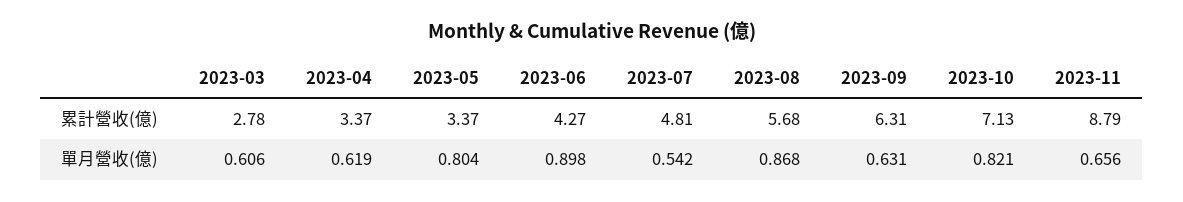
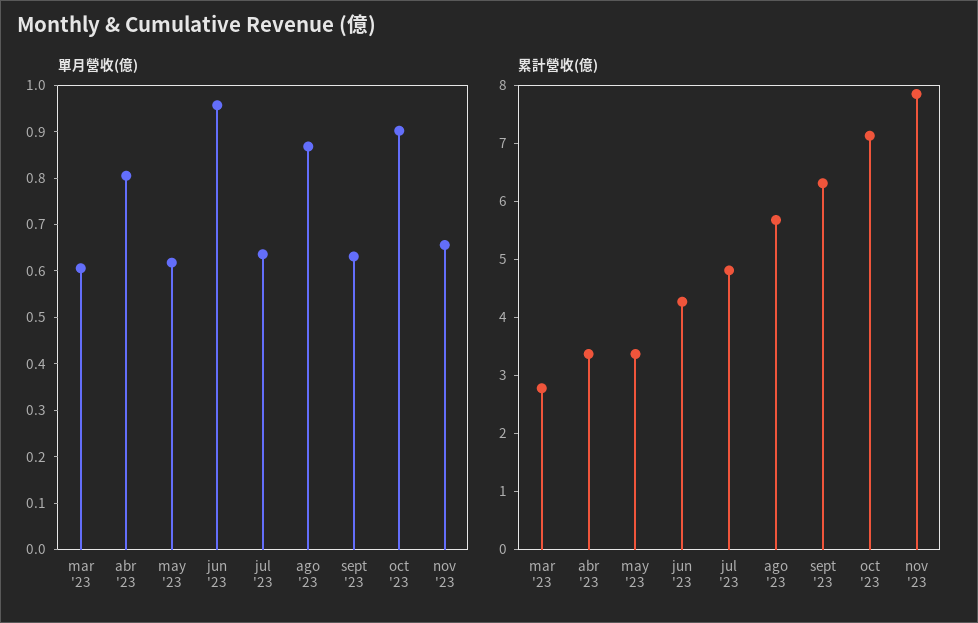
累計營收(億), 2023-11: 8.79 -> 7.8
單月營收(億), 2023-04: 0.619 -> 0.8
單月營收(億), 2023-05: 0.804 -> 0.62
單月營收(億), 2023-06: 0.898 -> 0.96
單月營收(億), 2023-07: 0.542 -> 0.64
單月營收(億), 2023-10: 0.821 -> 0.9

